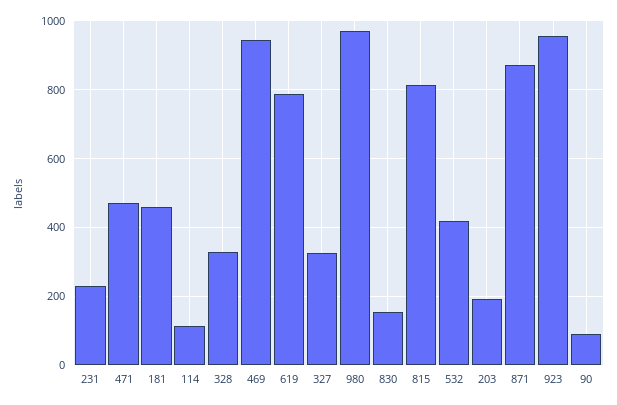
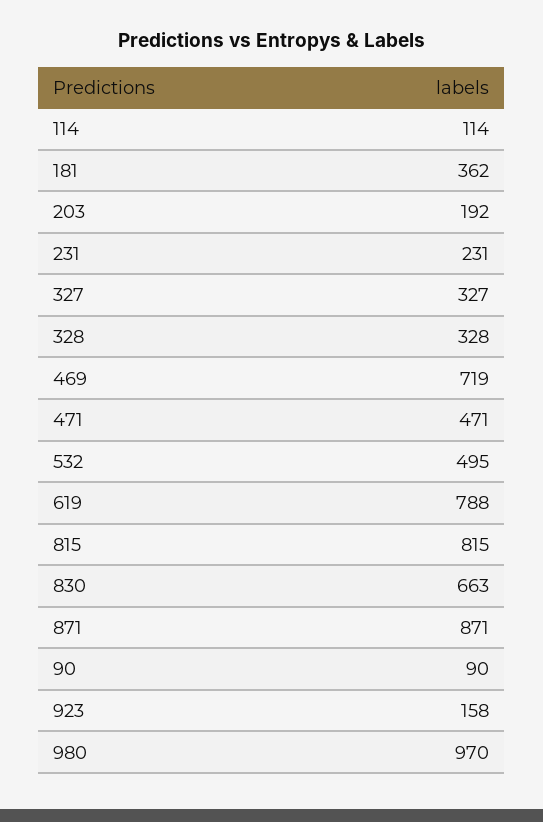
181: 460 -> 362
469: 940 -> 719
830: 160 -> 663
532: 420 -> 495
923: 960 -> 158

